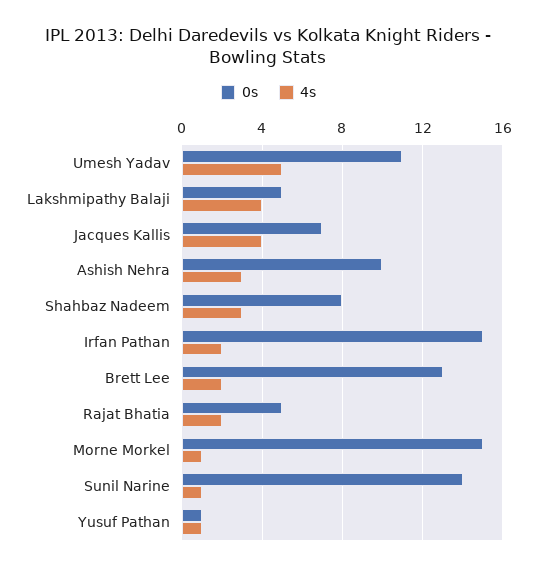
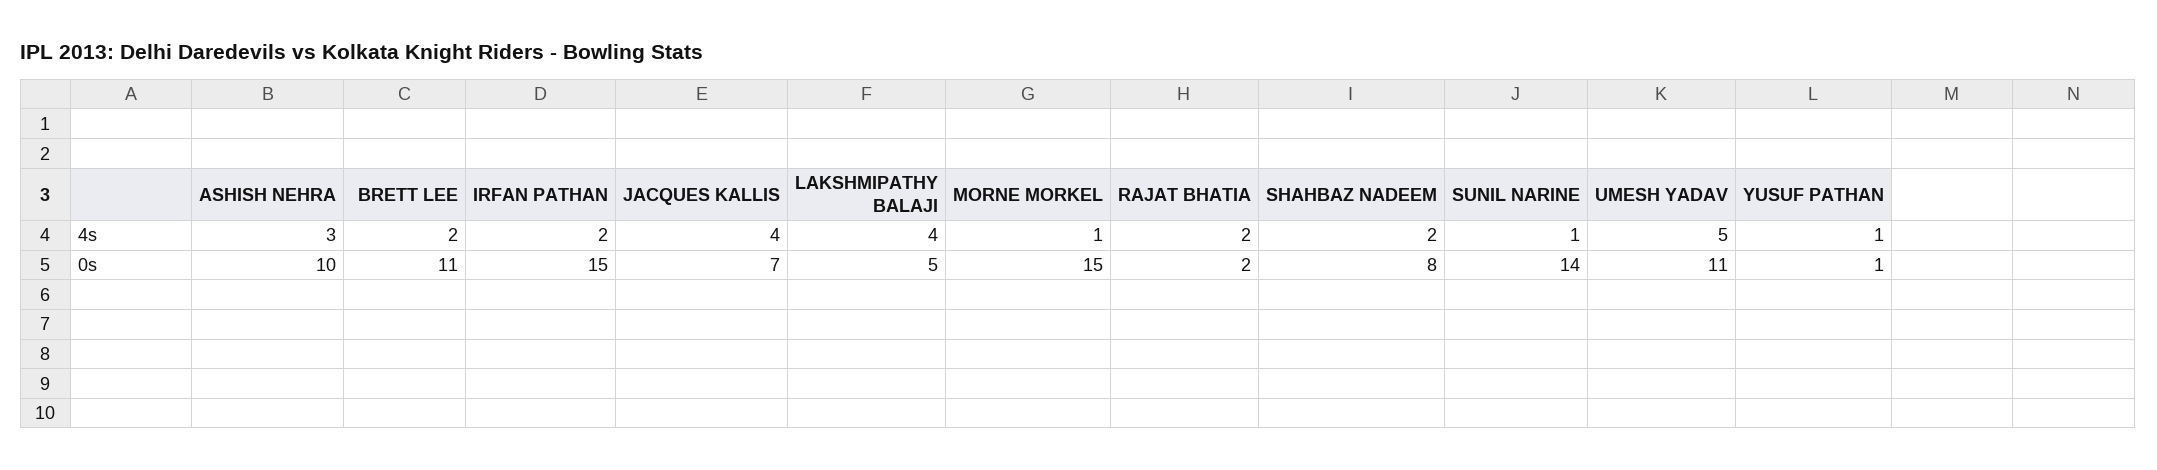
4s, Shahbaz Nadeem: 3 -> 2
0s, Brett Lee: 13 -> 11
0s, Rajat Bhatia: 5 -> 2

